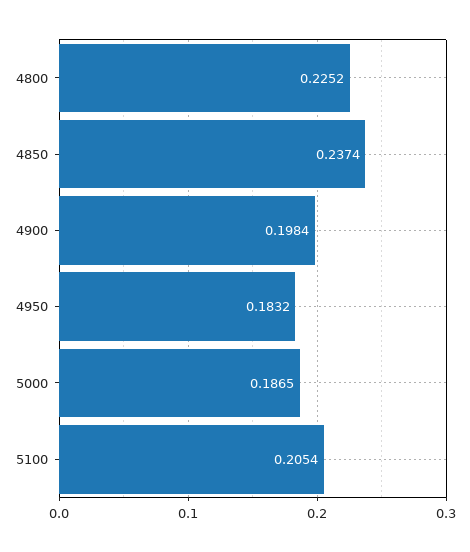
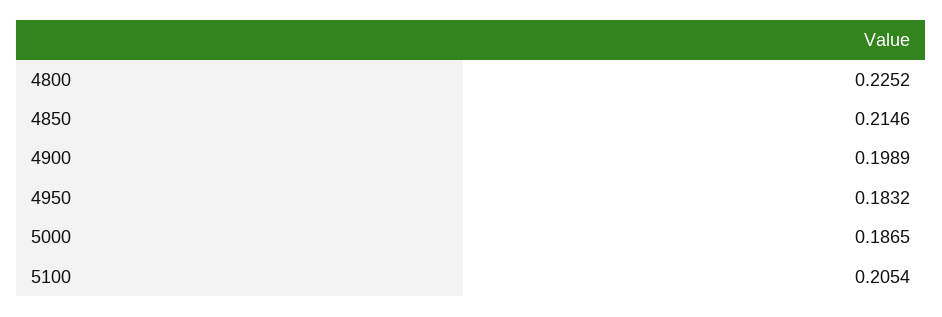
4850: 0.2374 -> 0.2146
4900: 0.1984 -> 0.1989

